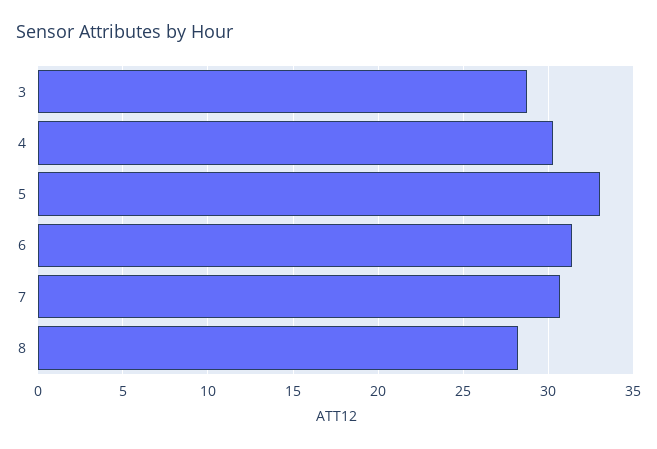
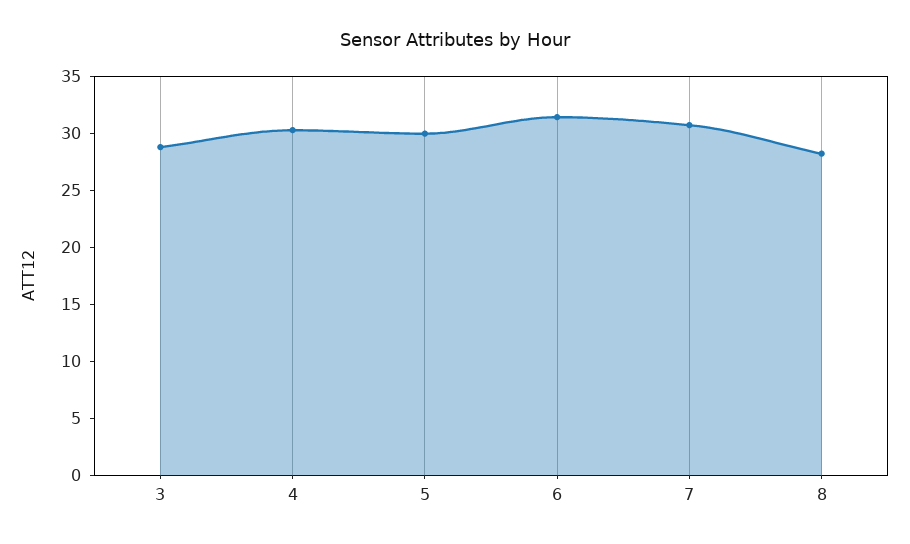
5: 33 -> 30

